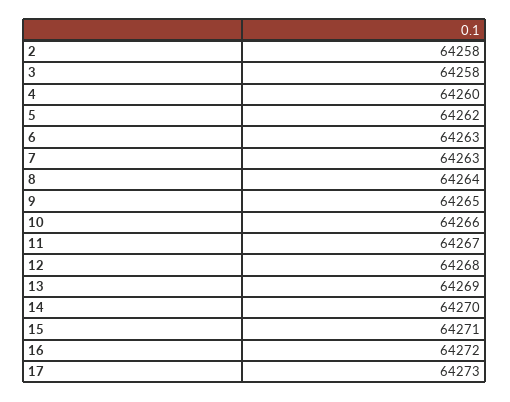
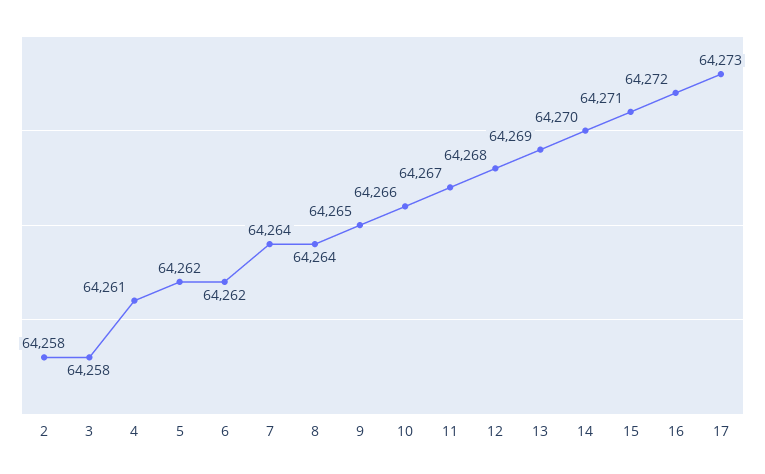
4: 64260 -> 64261
6: 64263 -> 64262
7: 64263 -> 64264

